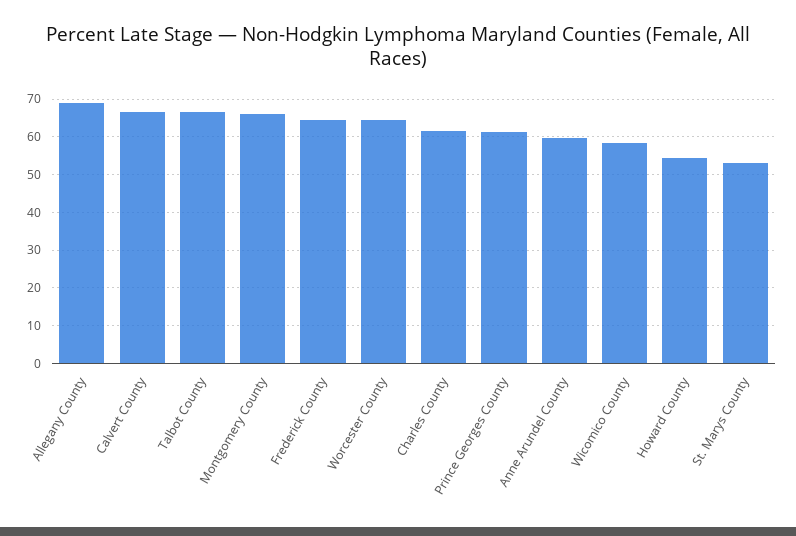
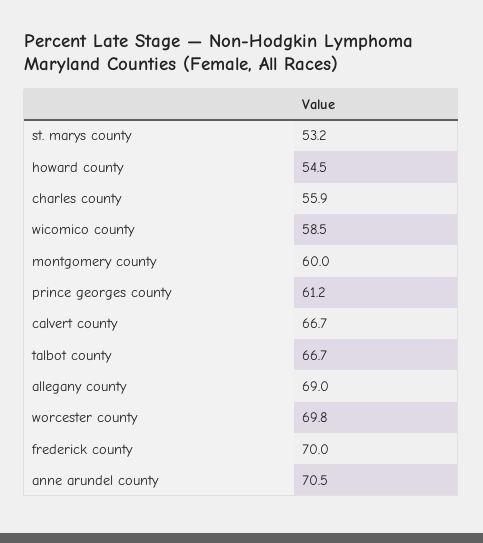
Montgomery County: 66 -> 60
Frederick County: 64 -> 70
Worcester County: 64 -> 69.8
Charles County: 62 -> 55.9
Anne Arundel County: 60 -> 70.5

